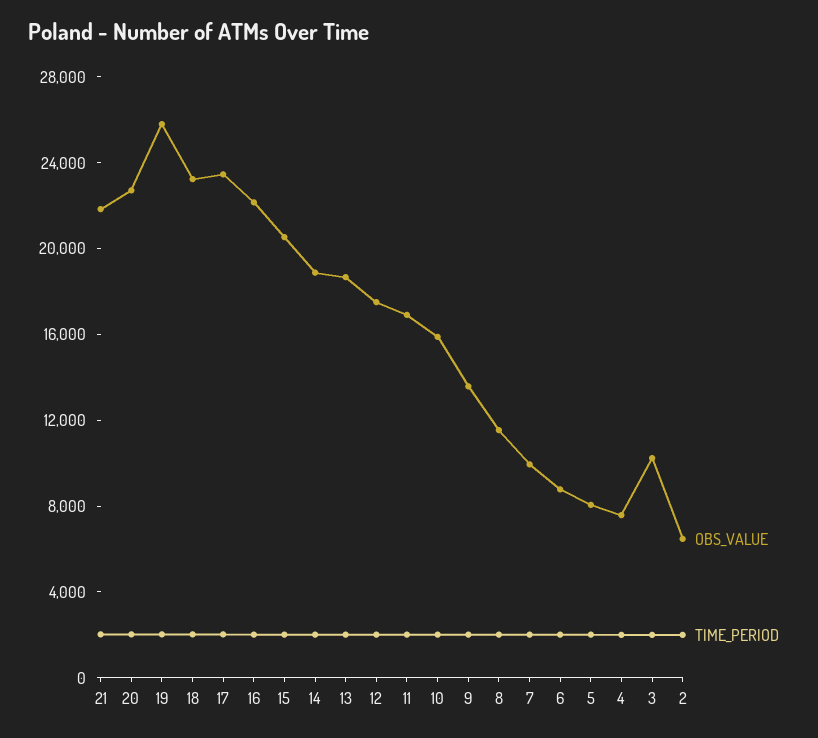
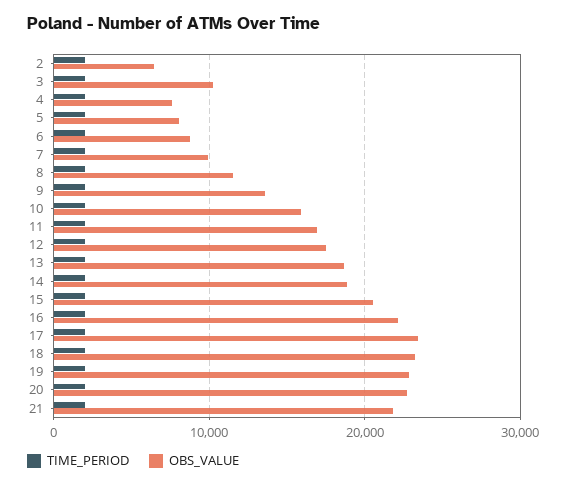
OBS_VALUE, 19: 26000 -> 23000

